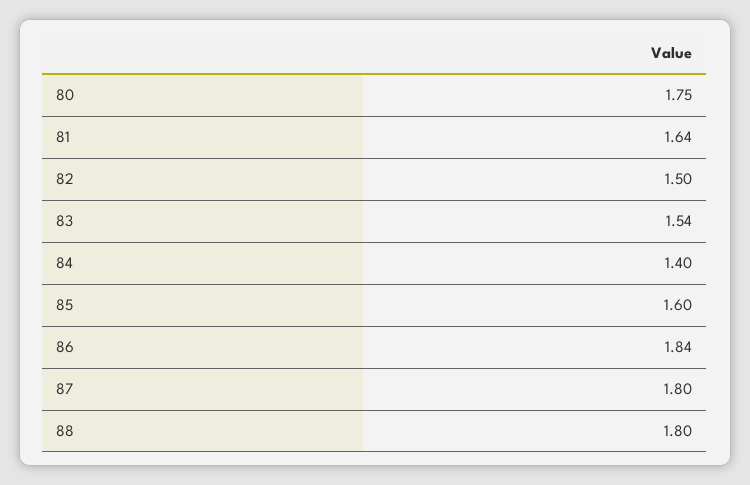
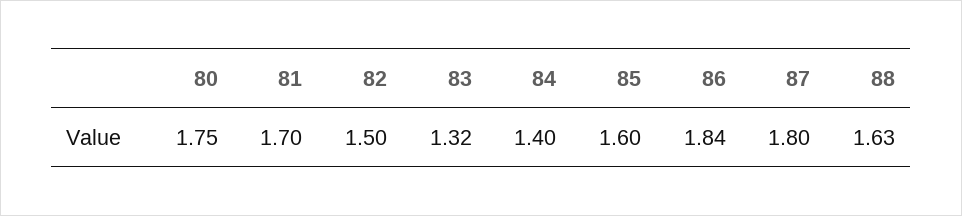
81: 1.64 -> 1.7
83: 1.54 -> 1.32
88: 1.8 -> 1.63

